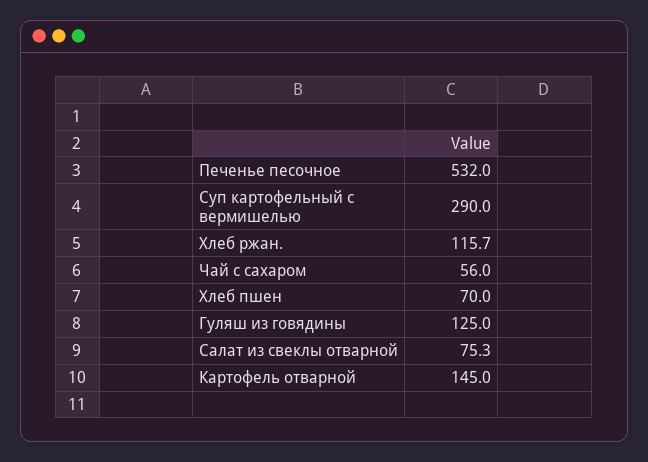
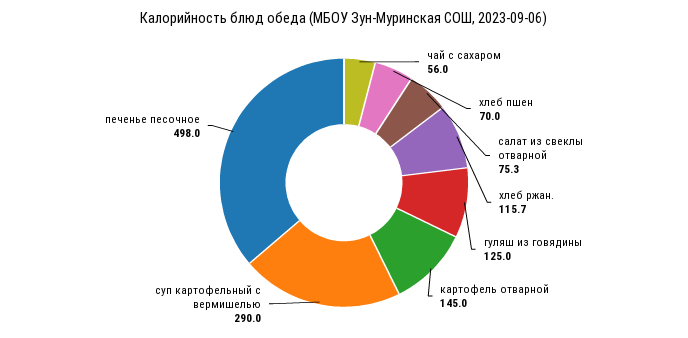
Печенье песочное: 532 -> 498

